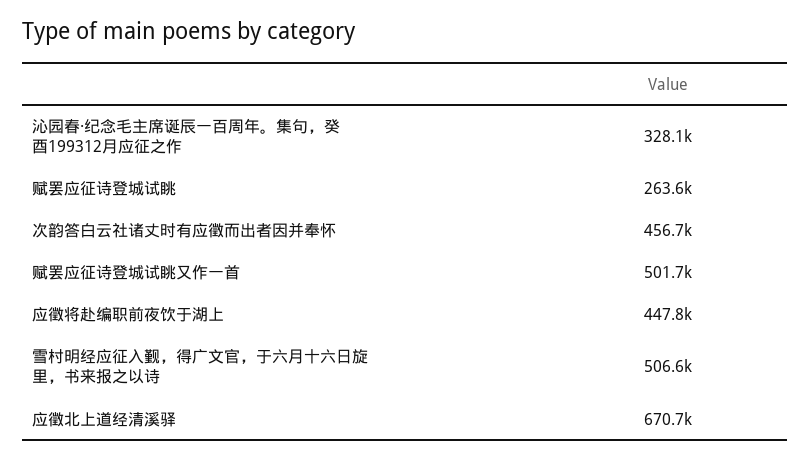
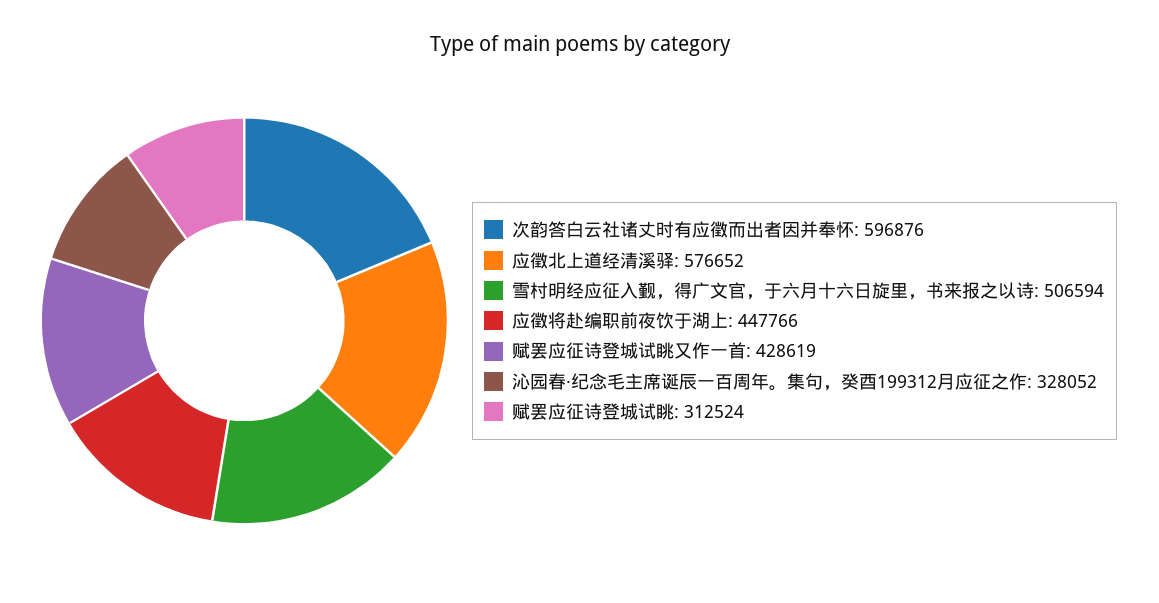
赋罢应征诗登城试眺: 263600 -> 312524
次韵答白云社诸丈时有应徵而出者因并奉怀: 456700 -> 596876
赋罢应征诗登城试眺又作一首: 501700 -> 428619
应徵北上道经清溪驿: 670700 -> 576652

